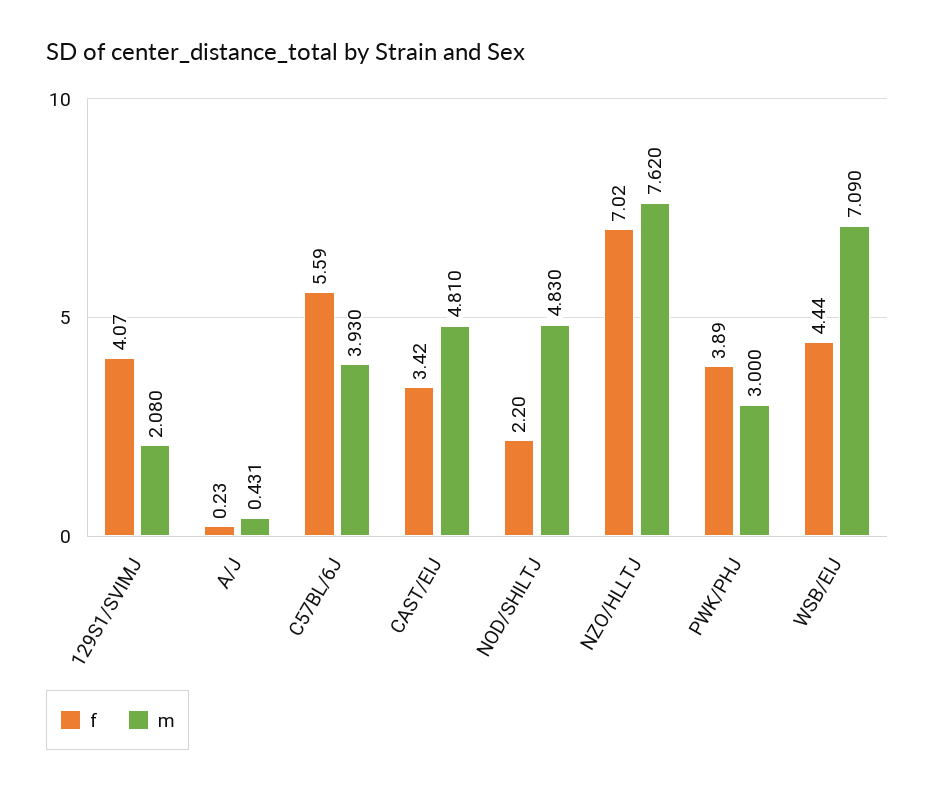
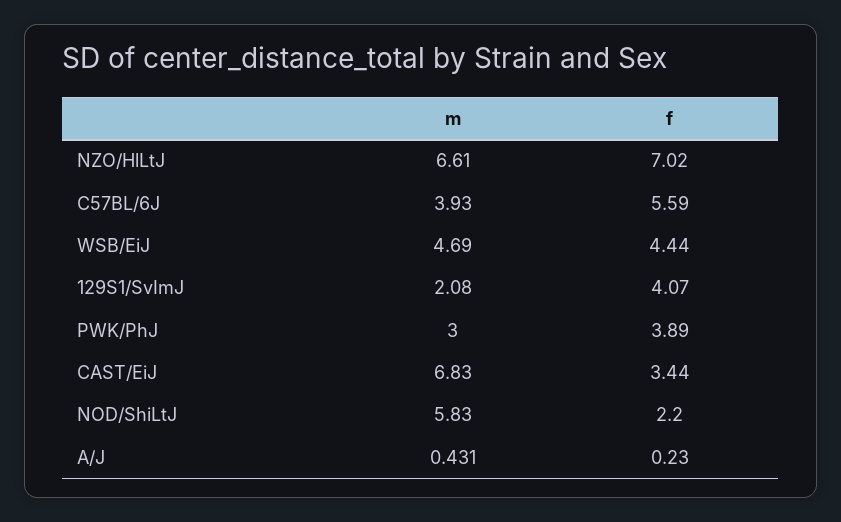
f, CAST/EIJ: 3.42 -> 3.44
m, CAST/EIJ: 4.81 -> 6.83
m, NOD/SHILTJ: 4.83 -> 5.83
m, NZO/HLLTJ: 7.62 -> 6.61
m, WSB/EIJ: 7.09 -> 4.69

